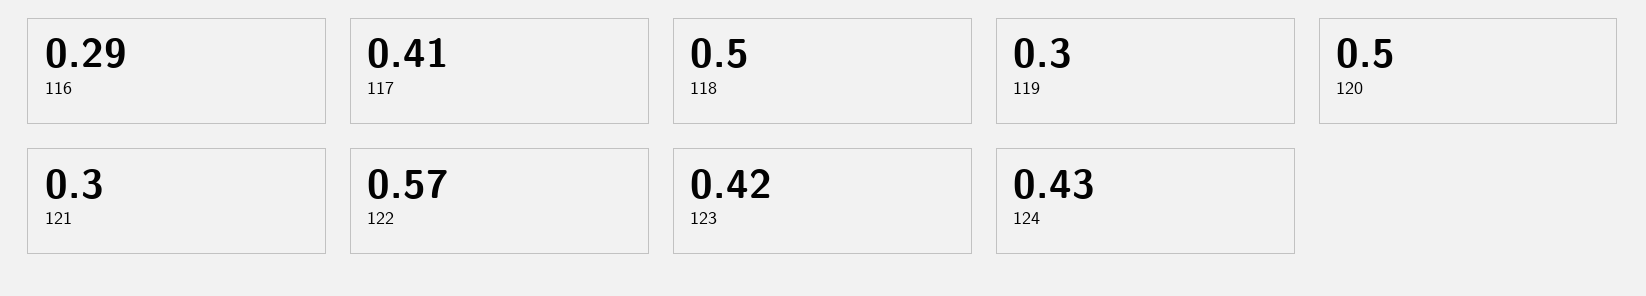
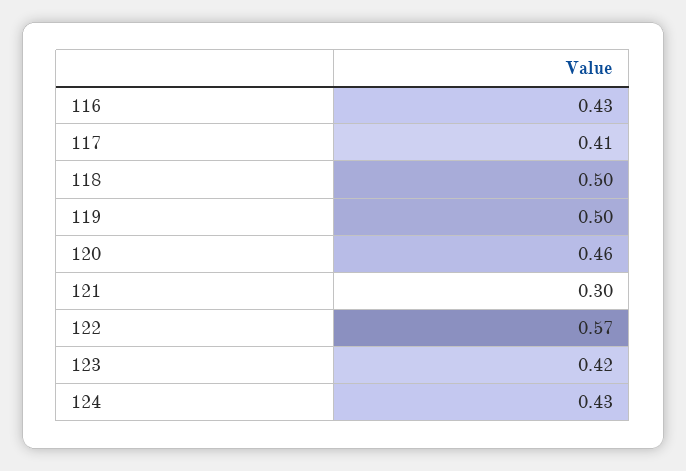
116: 0.29 -> 0.43
119: 0.3 -> 0.5
120: 0.5 -> 0.46

